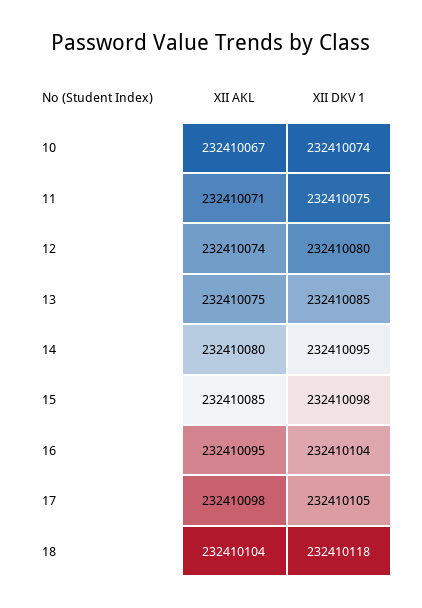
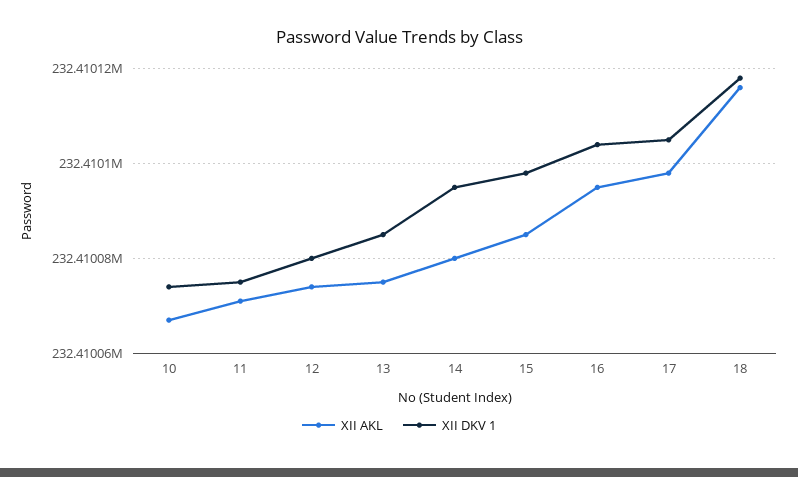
XII AKL, 18: 232410104 -> 232410115

